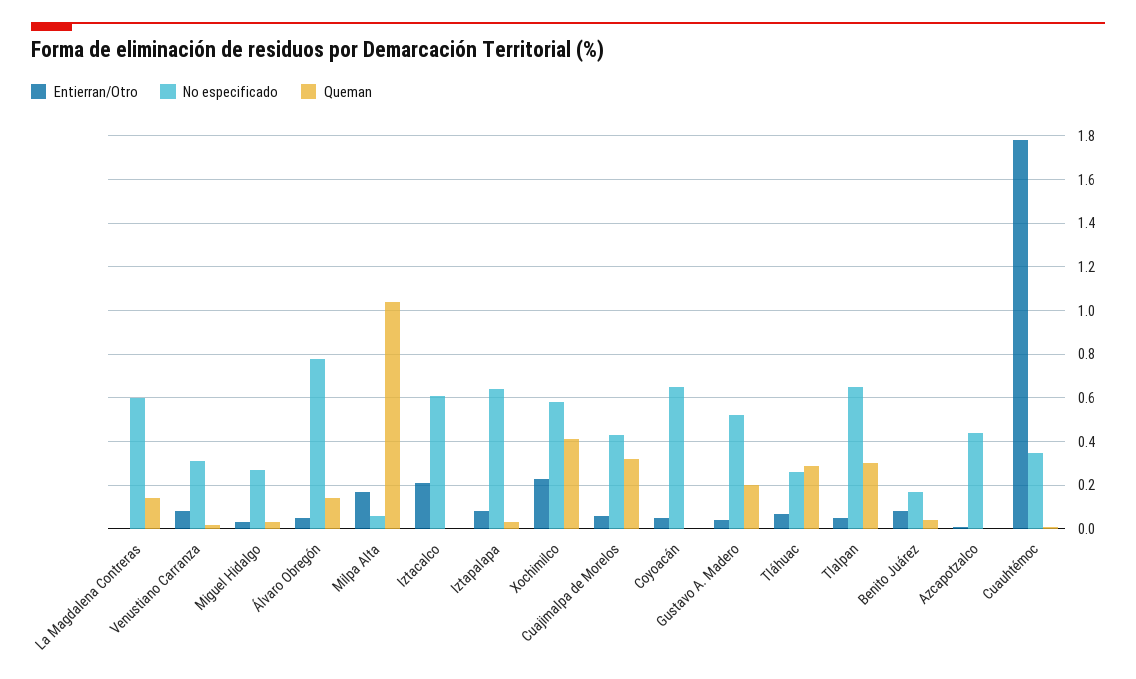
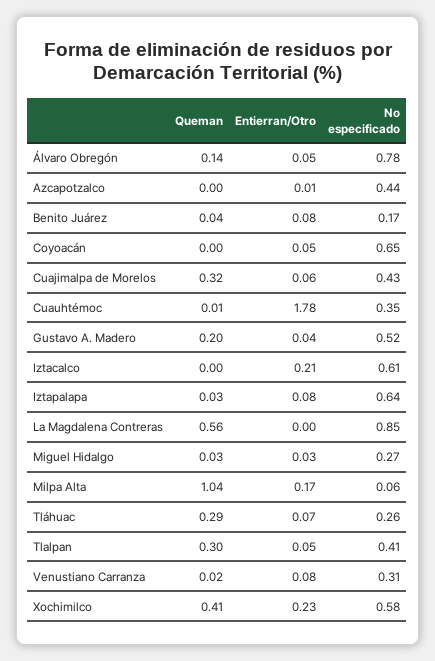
No especificado, La Magdalena Contreras: 0.6 -> 0.85
Queman, La Magdalena Contreras: 0.15 -> 0.56
No especificado, Tlalpan: 0.65 -> 0.41

